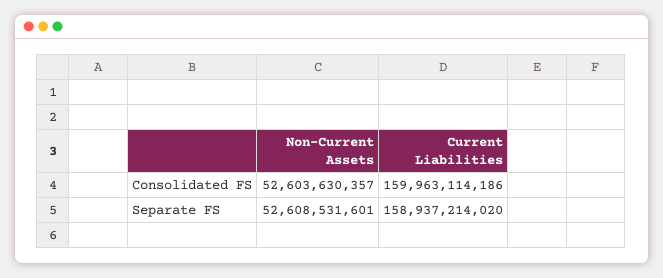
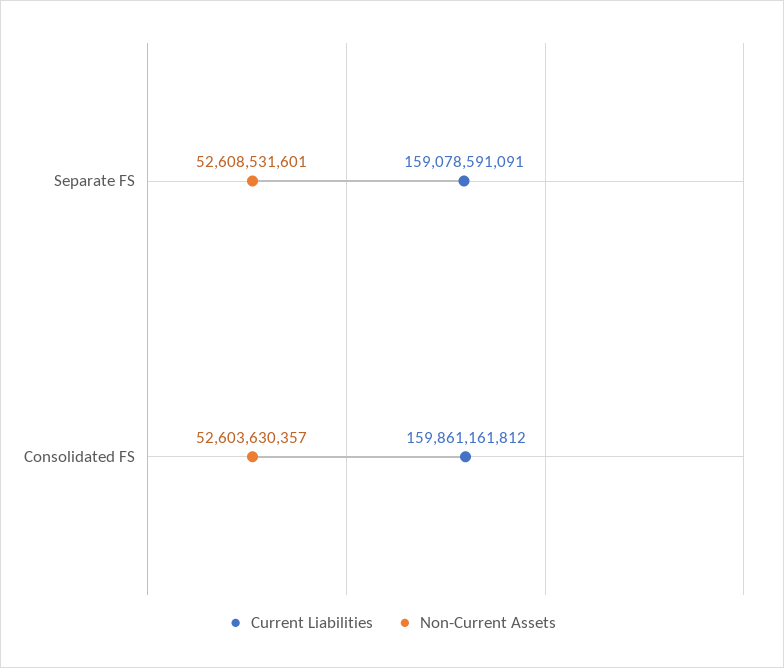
Current Liabilities, Consolidated FS: 159963114186 -> 159861161812
Current Liabilities, Separate FS: 158937214020 -> 159078591091

